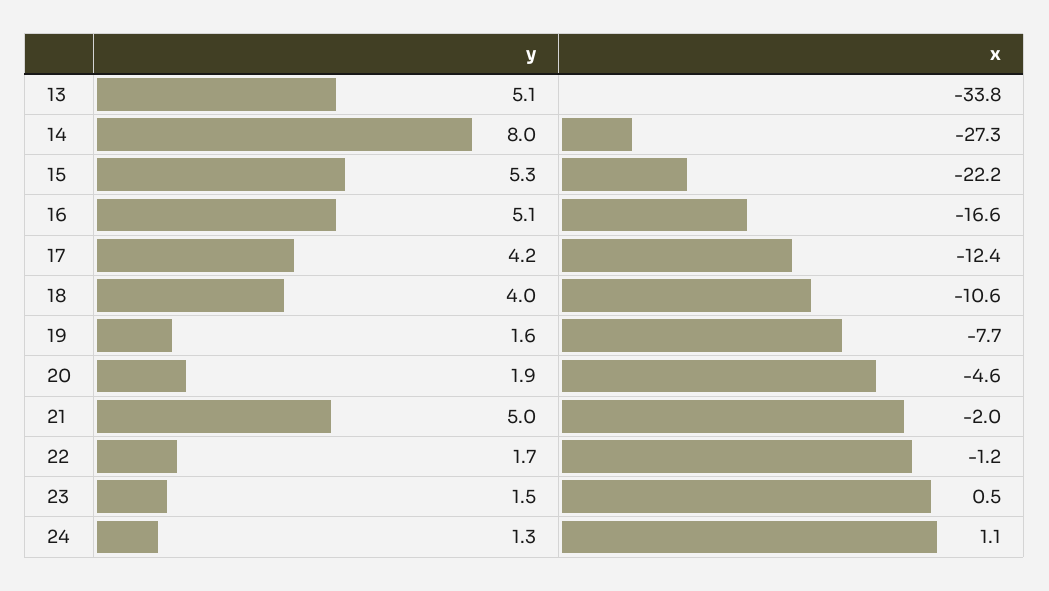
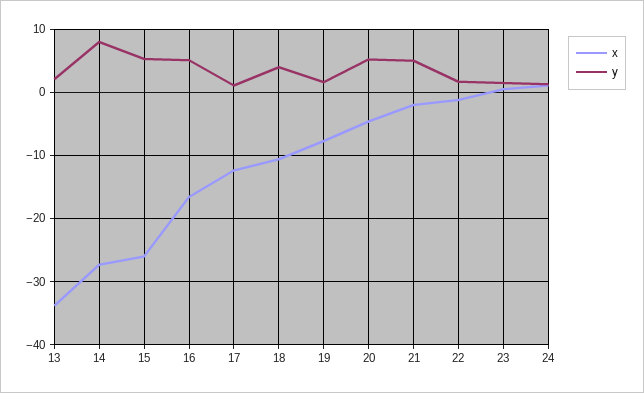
y, 13: 5.1 -> 2
x, 15: -22.2 -> -26
y, 17: 4.2 -> 1
y, 20: 1.9 -> 5

